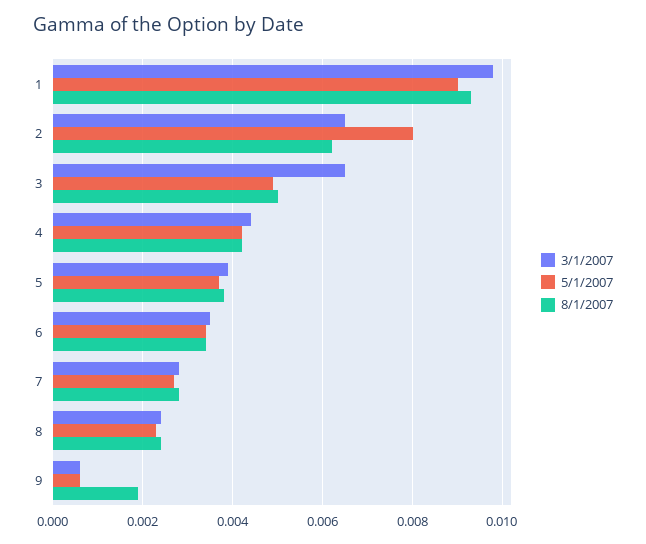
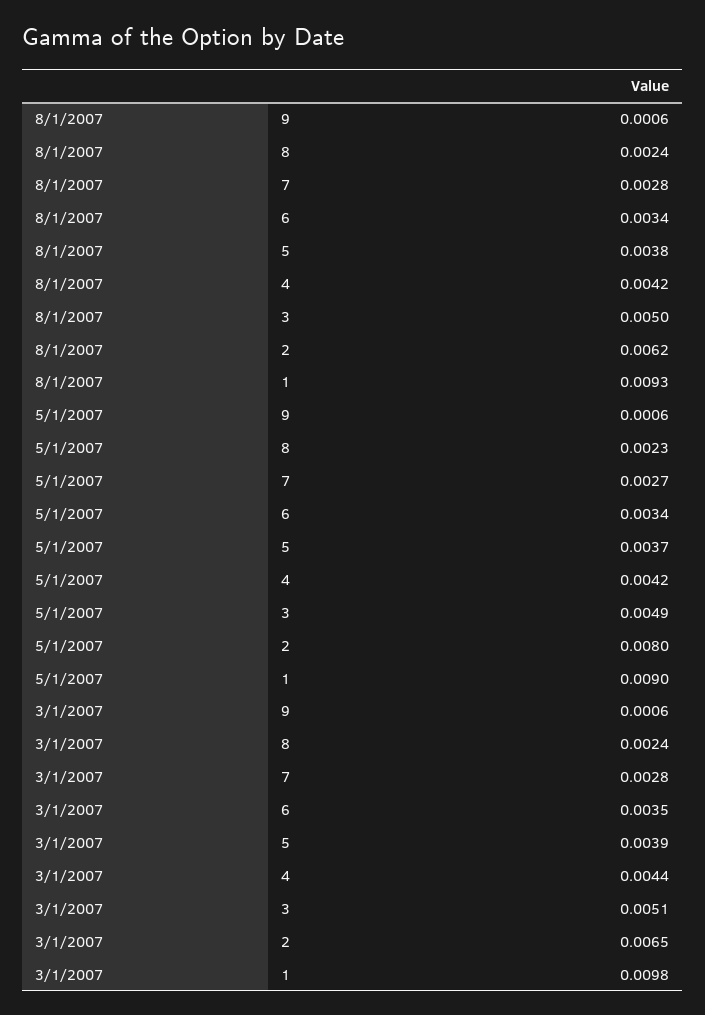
3/1/2007, 3: 0.0065 -> 0.0051
8/1/2007, 9: 0.002 -> 0.0006

